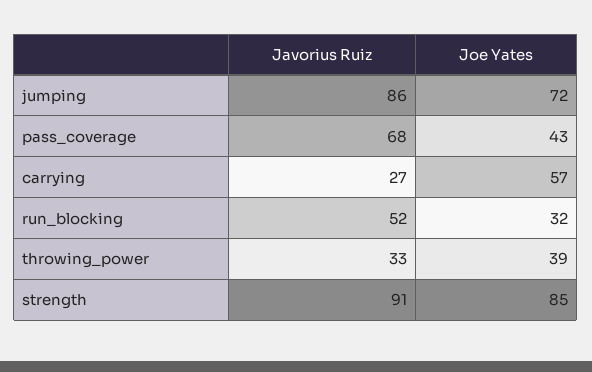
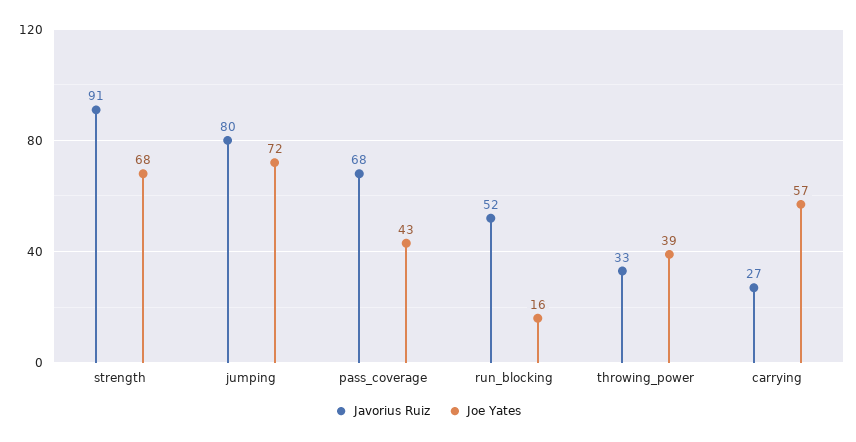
Javorius Ruiz, jumping: 86 -> 80
Joe Yates, run_blocking: 32 -> 16
Joe Yates, strength: 85 -> 68

